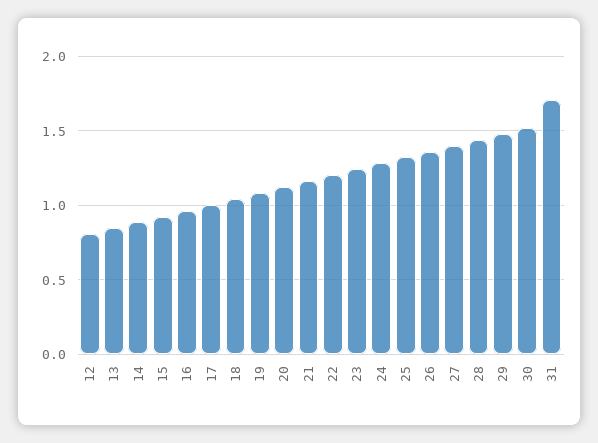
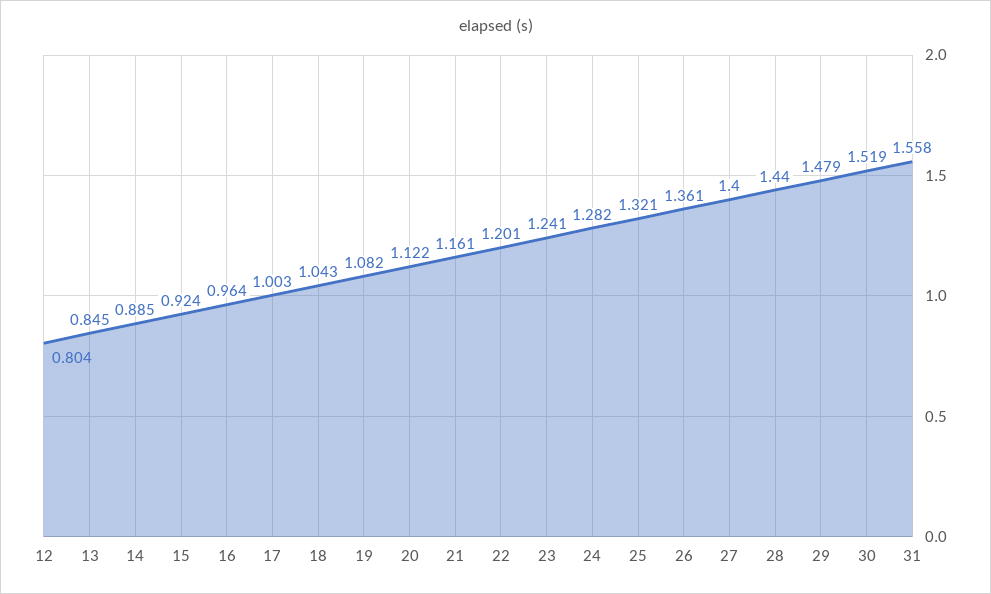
31: 1.7 -> 1.558

